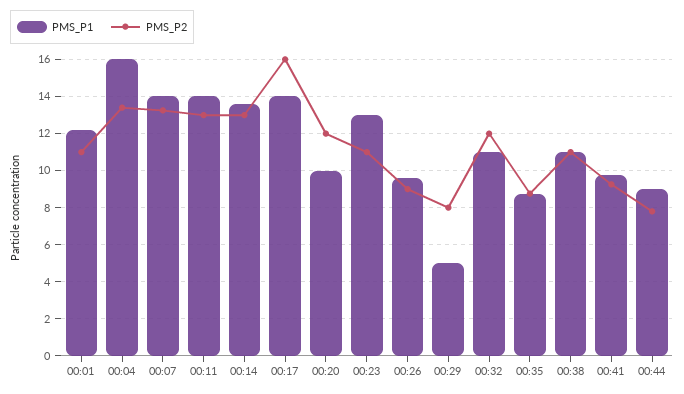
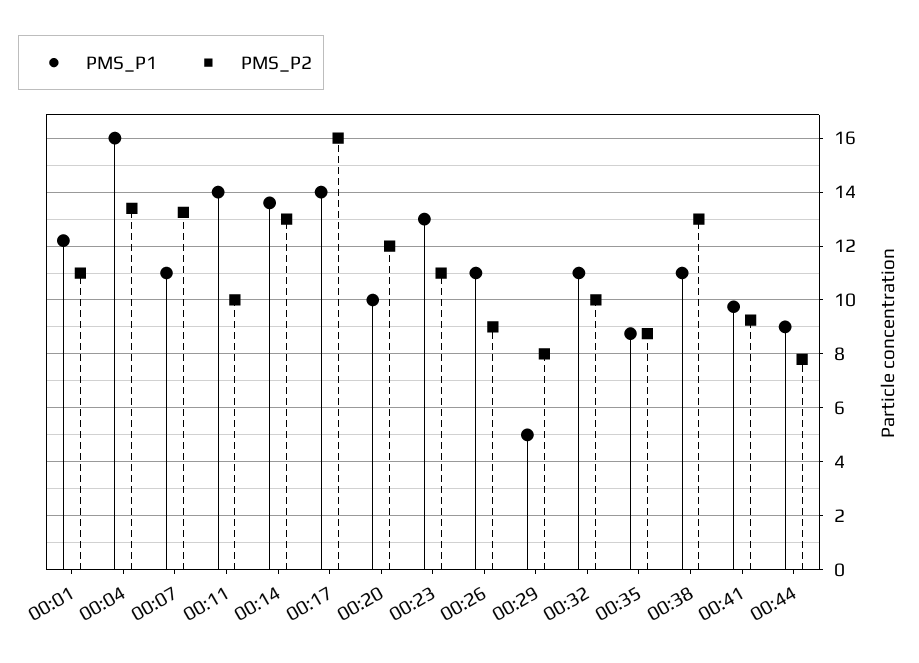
PMS_P1, 00:07: 14 -> 11
PMS_P2, 00:11: 13 -> 10
PMS_P1, 00:26: 9.5 -> 11
PMS_P2, 00:32: 12 -> 10
PMS_P2, 00:38: 11 -> 13

